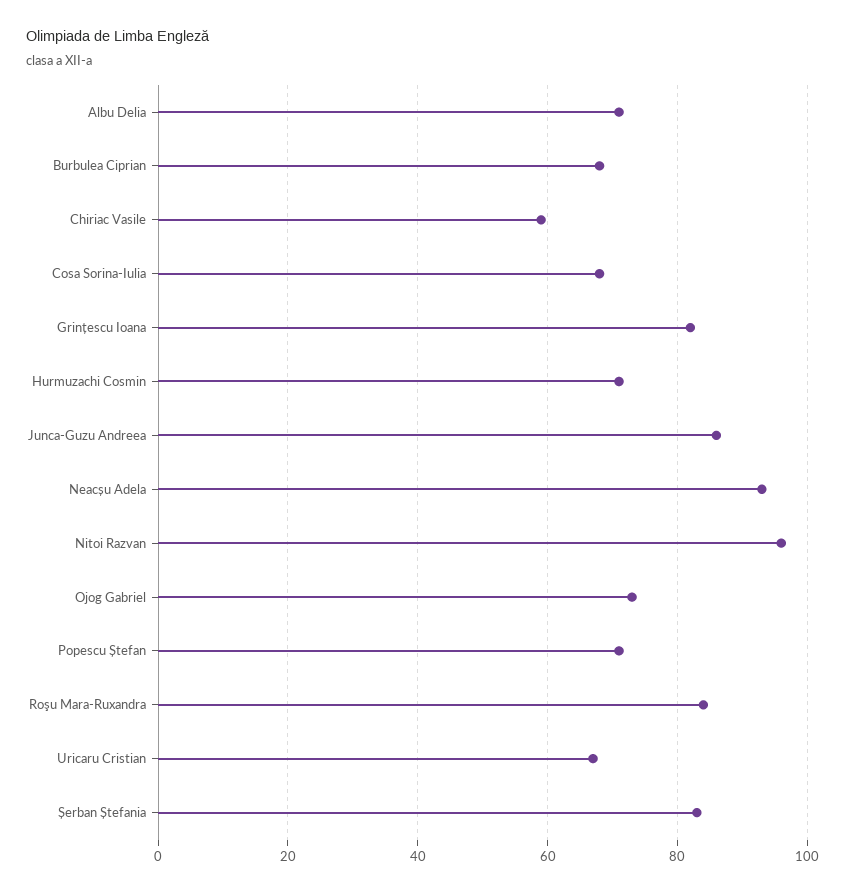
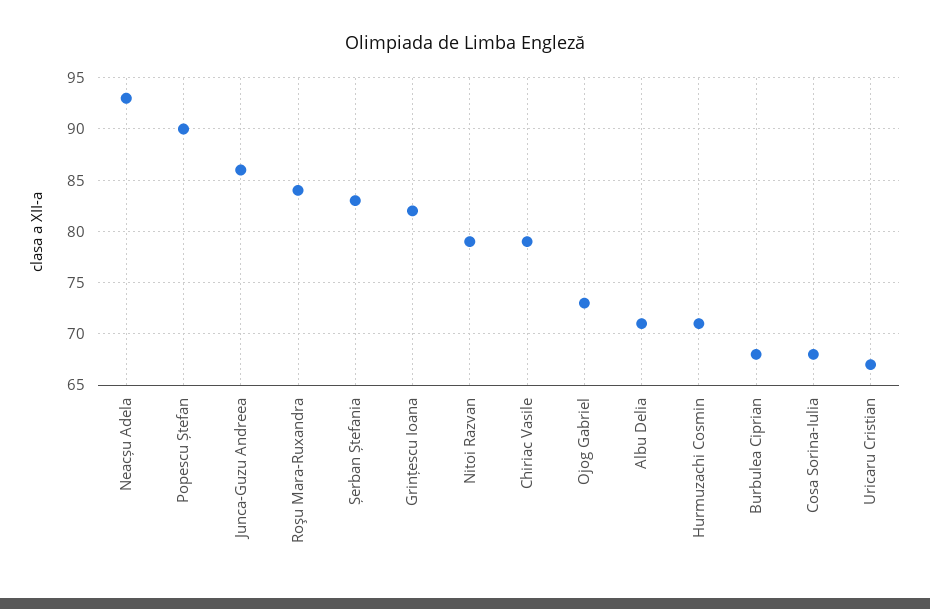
Chiriac Vasile: 60 -> 79
Nitoi Razvan: 95 -> 79
Popescu Ștefan: 70 -> 90

